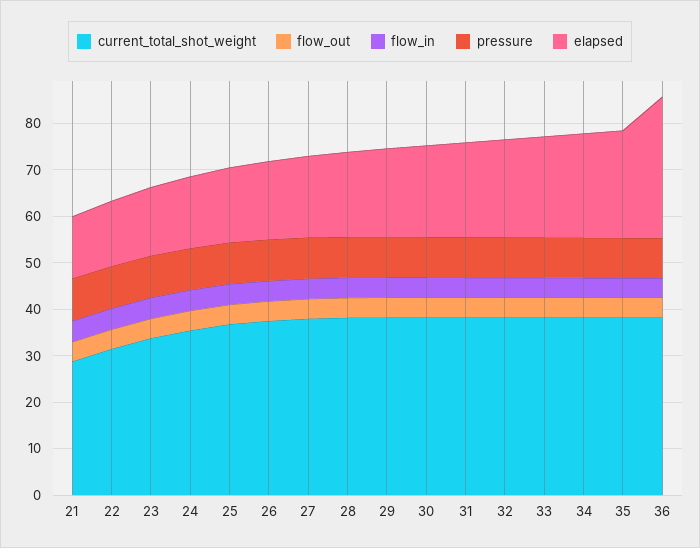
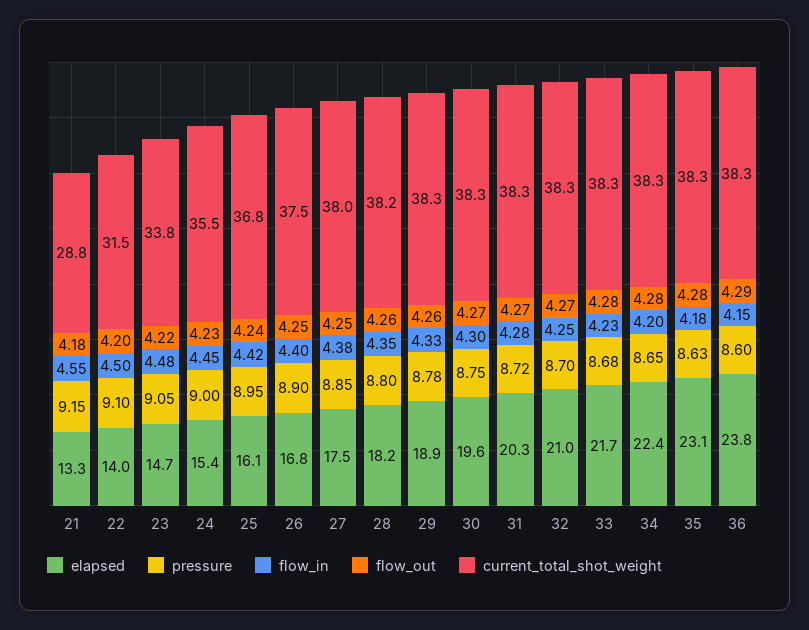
elapsed, 36: 30 -> 23.8

